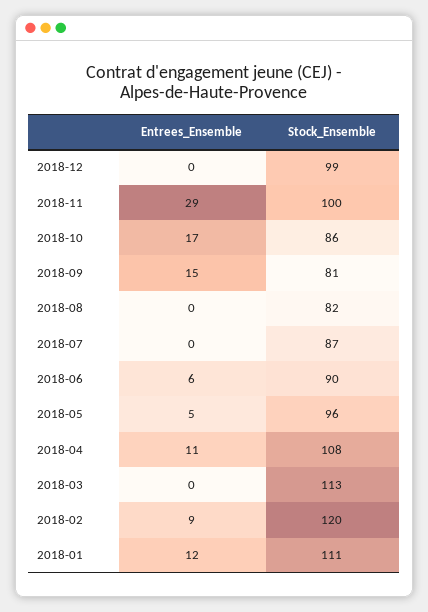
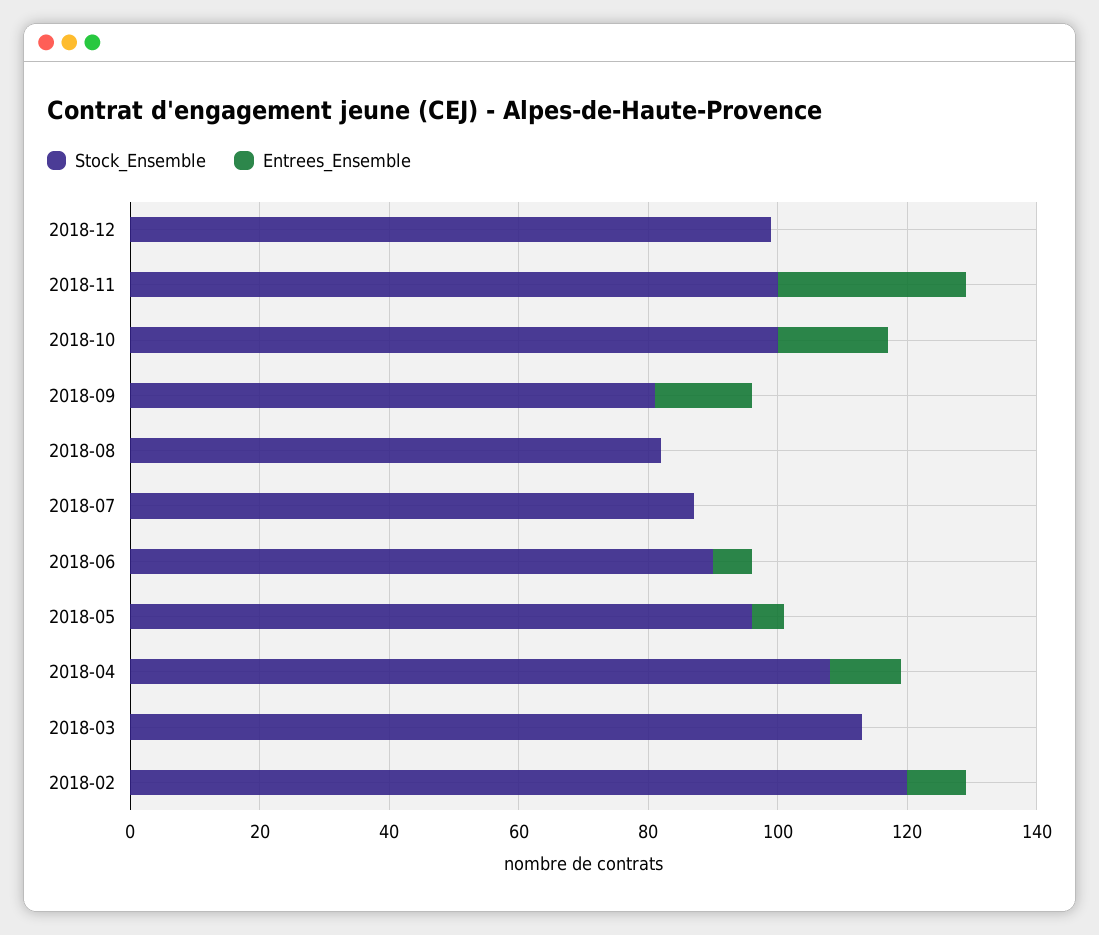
Stock_Ensemble, 2018-10: 86 -> 100
Entrees_Ensemble, 2018-01: 12 -> none
Stock_Ensemble, 2018-01: 111 -> none

